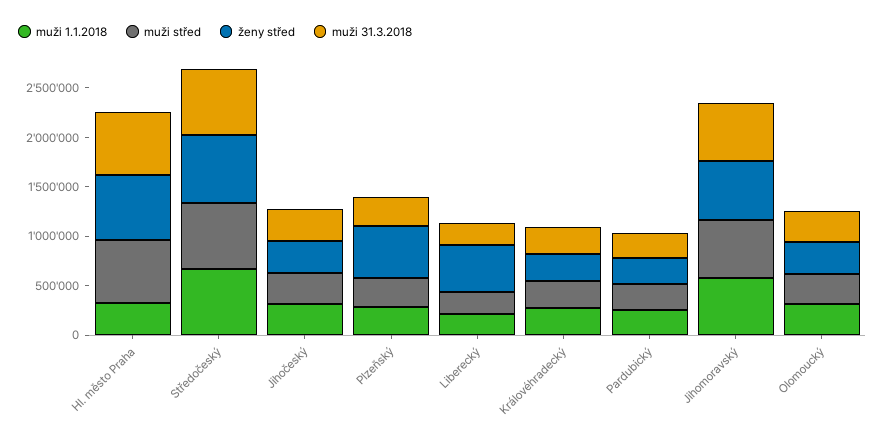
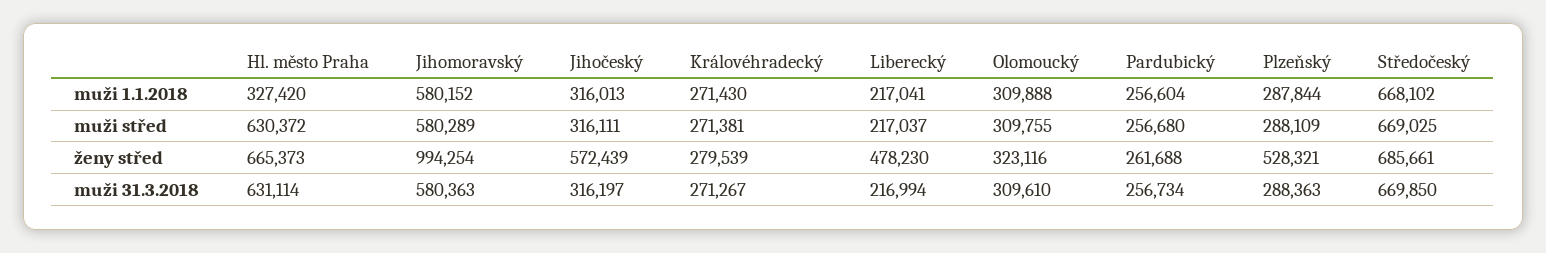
ženy střed, Jihočeský: 300000 -> 572439
ženy střed, Jihomoravský: 600000 -> 994254

